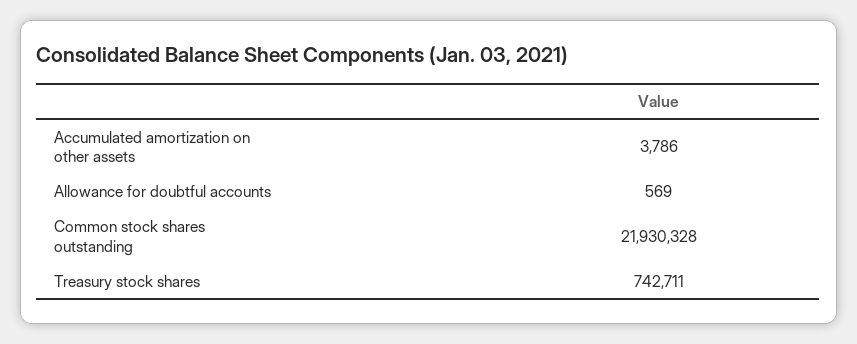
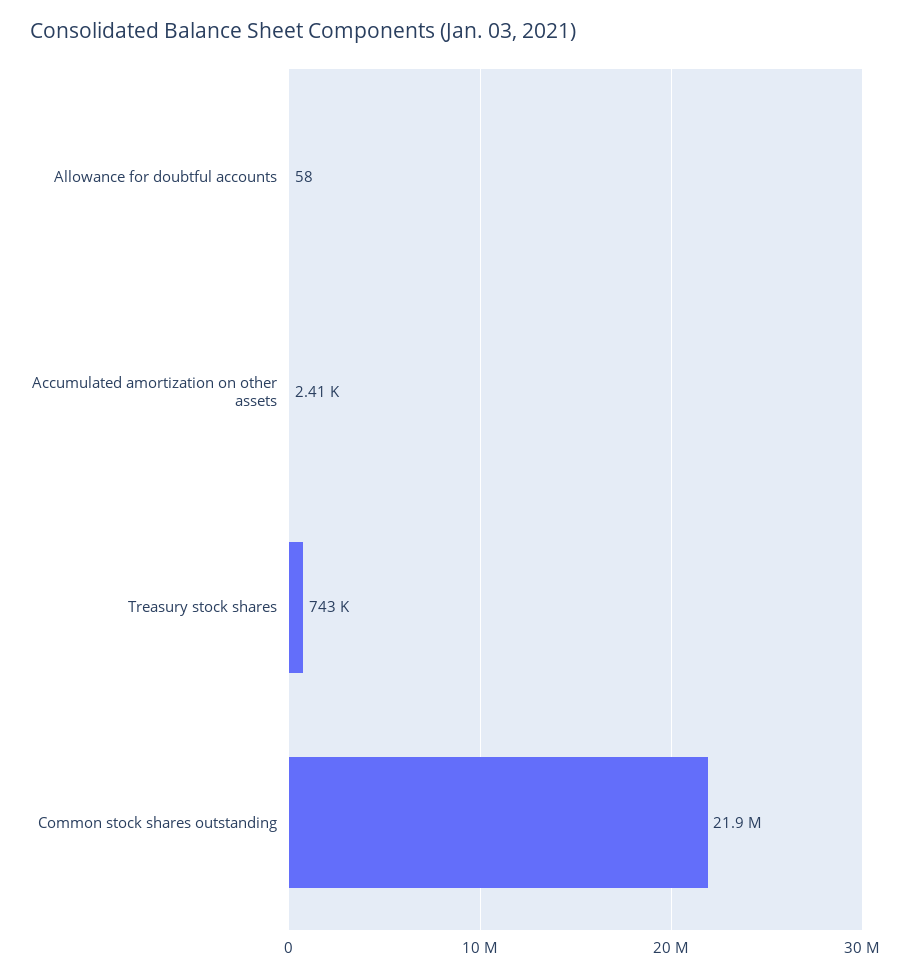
Accumulated amortization on other assets: 3786 -> 2410
Allowance for doubtful accounts: 569 -> 58

